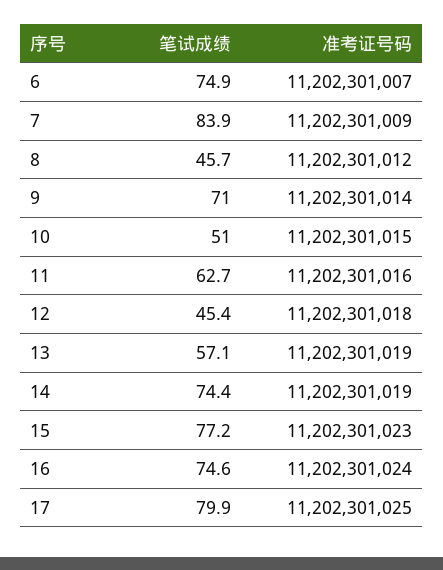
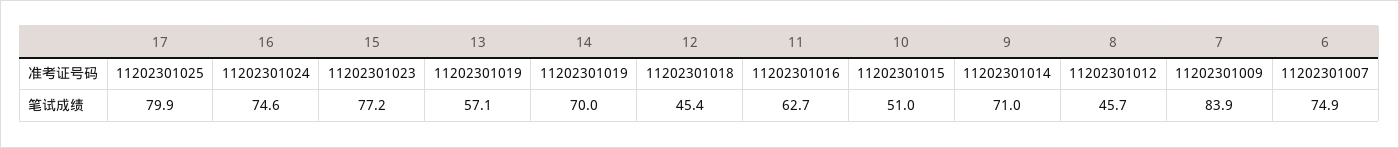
笔试成绩, 14: 74.4 -> 70

